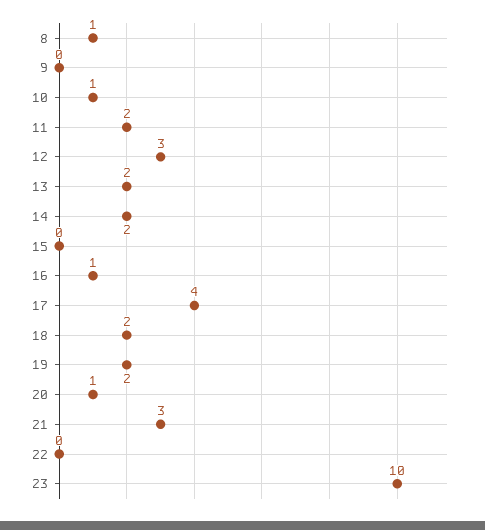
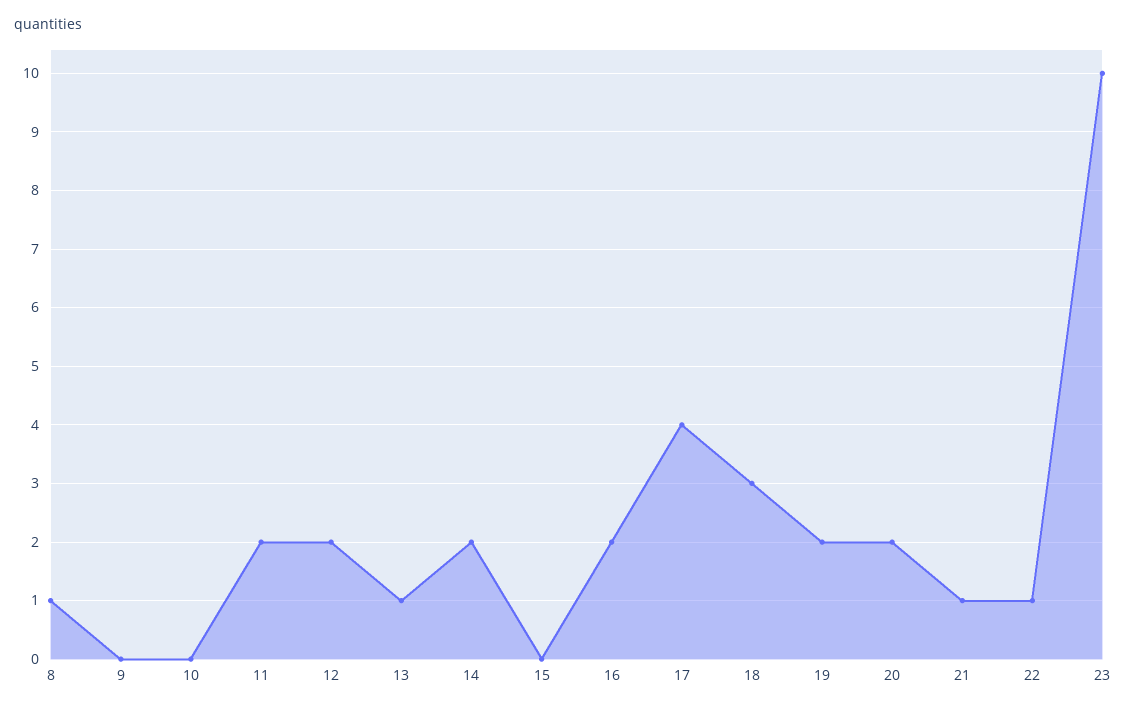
10: 1 -> 0
12: 3 -> 2
13: 2 -> 1
16: 1 -> 2
18: 2 -> 3
20: 1 -> 2
21: 3 -> 1
22: 0 -> 1

